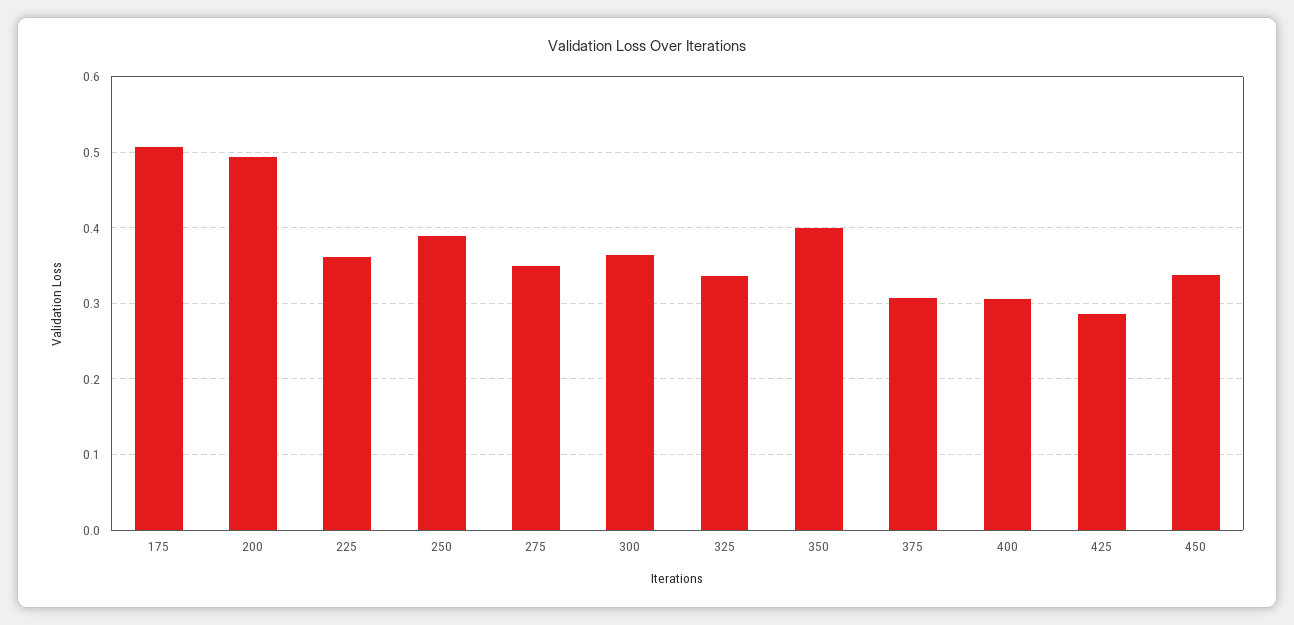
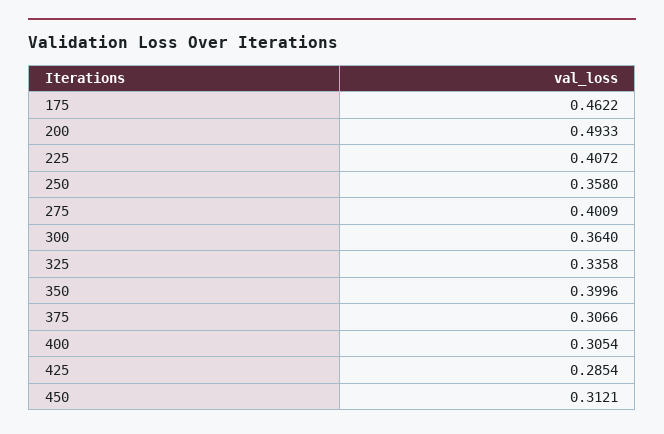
175: 0.51 -> 0.4622
225: 0.36 -> 0.4072
250: 0.39 -> 0.358
275: 0.35 -> 0.4009
450: 0.34 -> 0.3121

